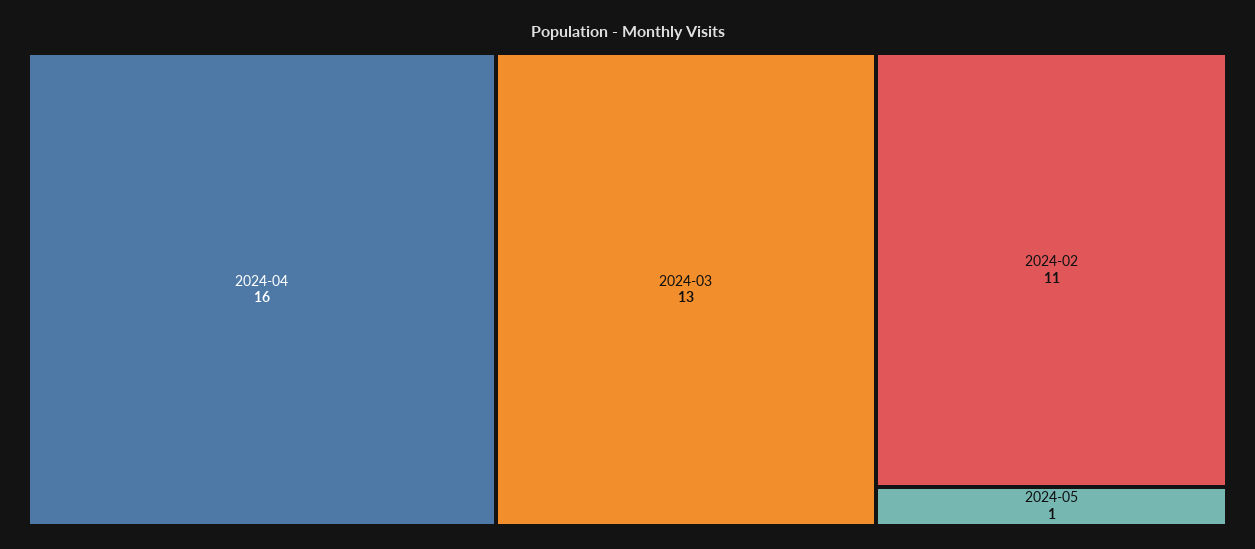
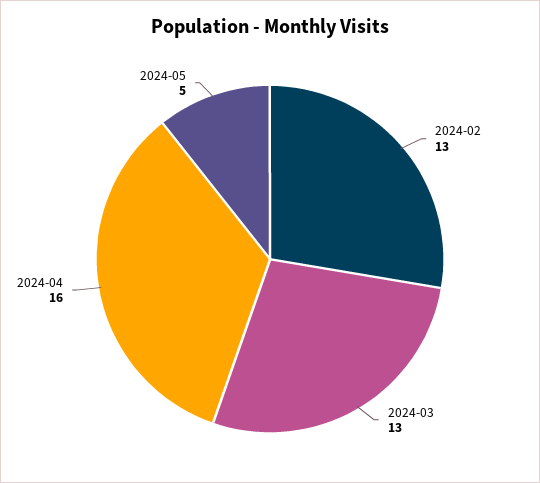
2024-02: 11 -> 13
2024-05: 1 -> 5

